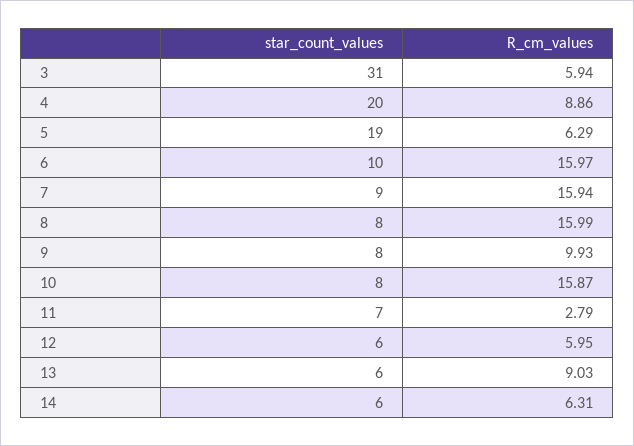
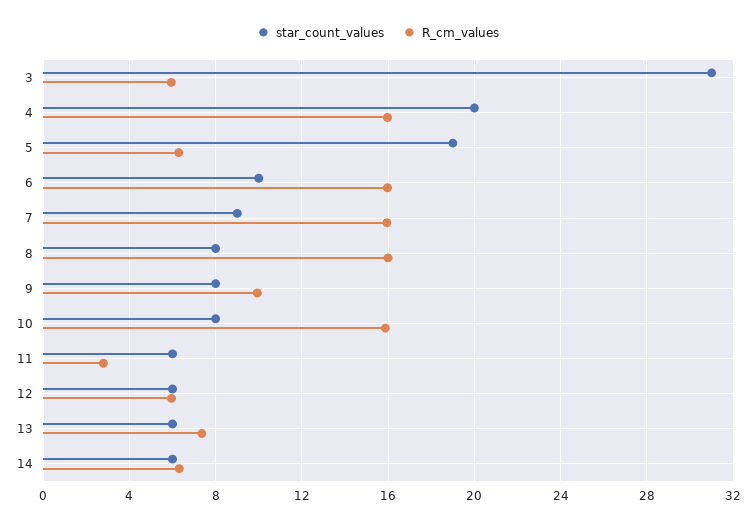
R_cm_values, 4: 8.86 -> 16
star_count_values, 11: 7 -> 6
R_cm_values, 13: 9.03 -> 7.5

